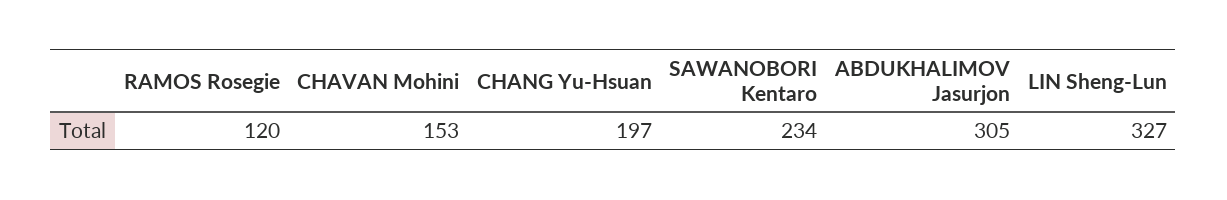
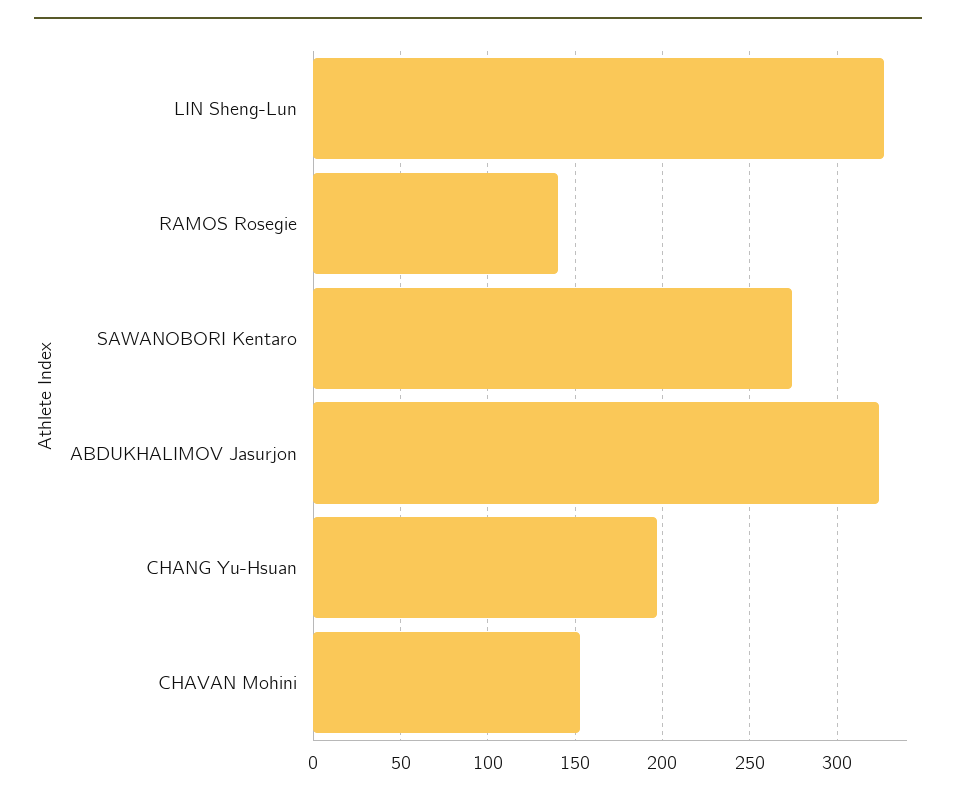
RAMOS Rosegie: 120 -> 140
SAWANOBORI Kentaro: 234 -> 275
ABDUKHALIMOV Jasurjon: 305 -> 325

